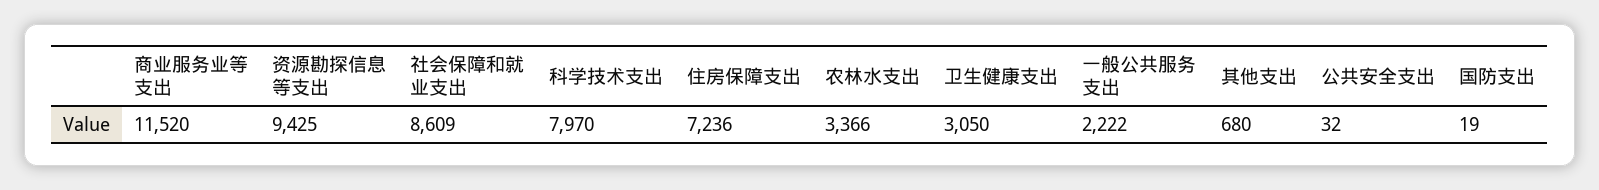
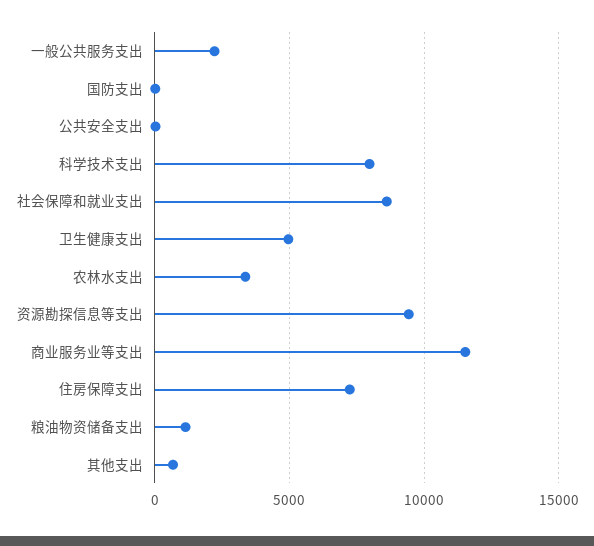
卫生健康支出: 3050 -> 5000
粮油物资储备支出: none -> 1000

